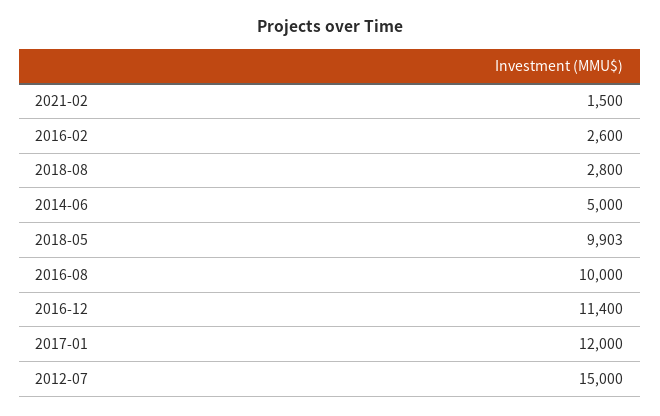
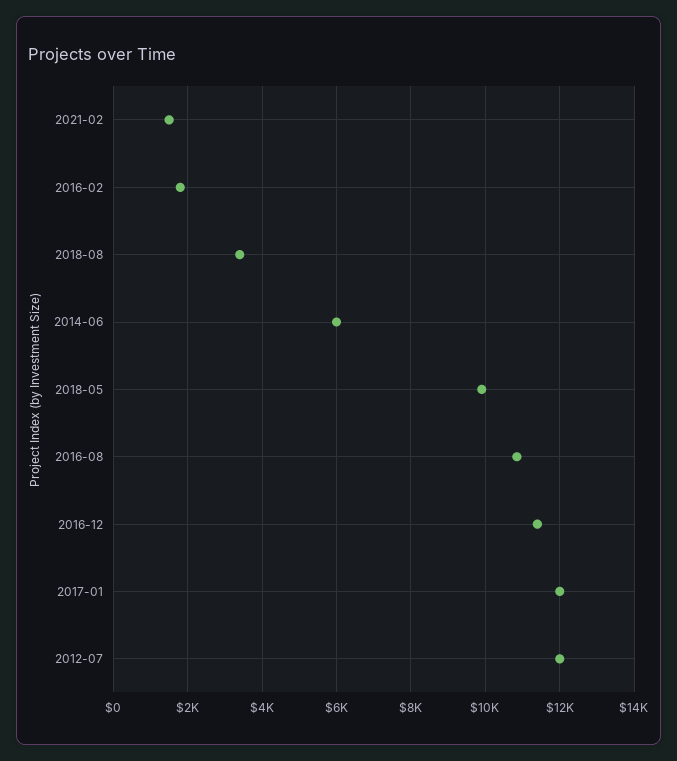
2016-02: 2600 -> 1800
2018-08: 2800 -> 3400
2014-06: 5000 -> 6000
2016-08: 10000 -> 10800
2012-07: 15000 -> 12000

